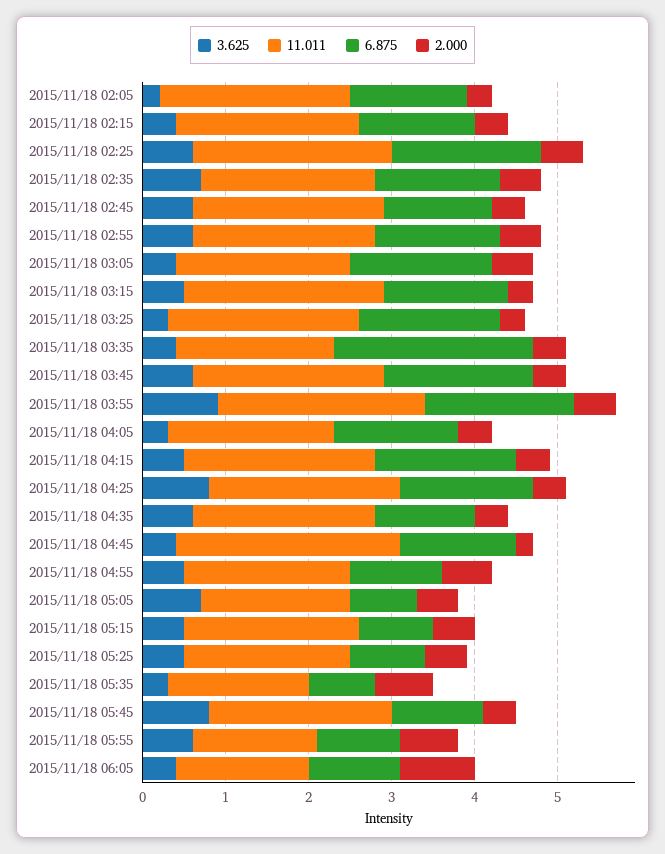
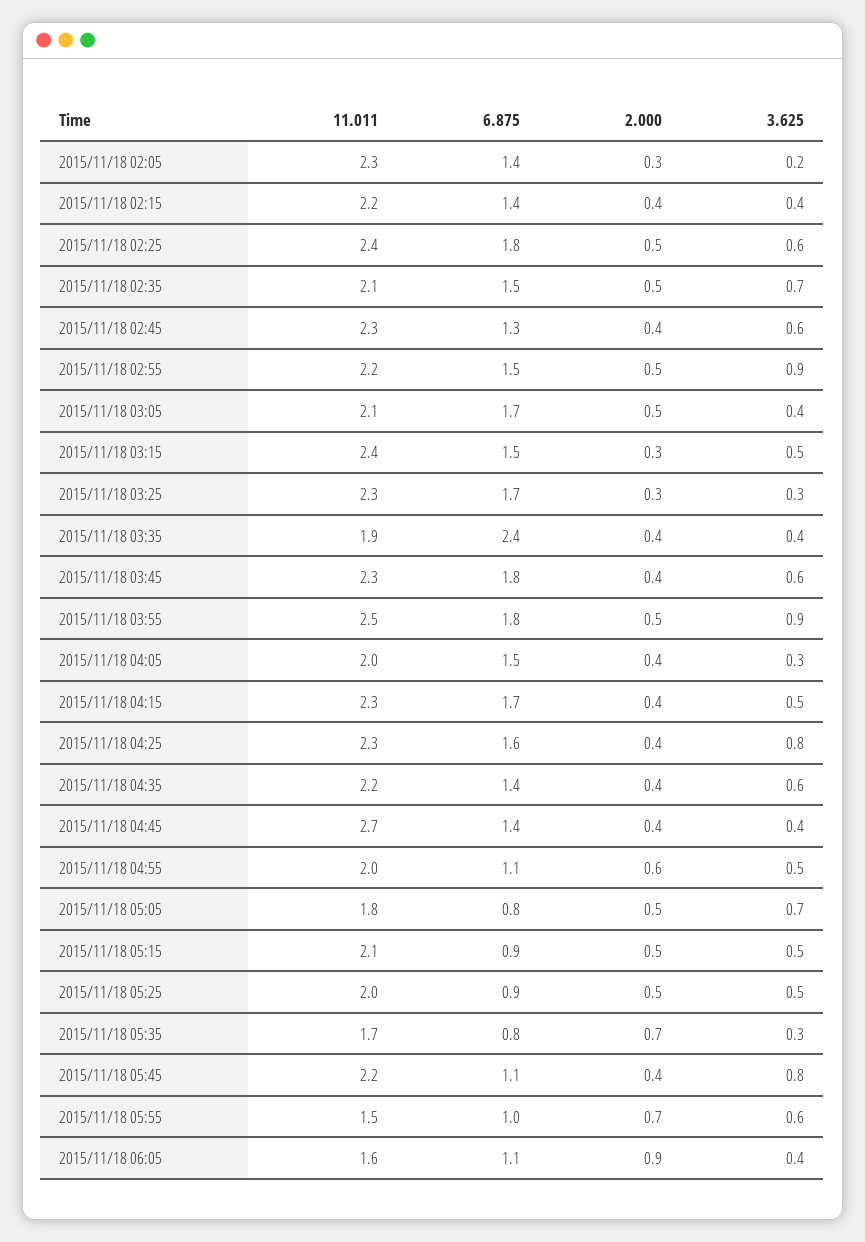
3.625, 2015/11/18 02:55: 0.6 -> 0.9
6.875, 2015/11/18 04:35: 1.2 -> 1.4
2.000, 2015/11/18 04:45: 0.2 -> 0.4

